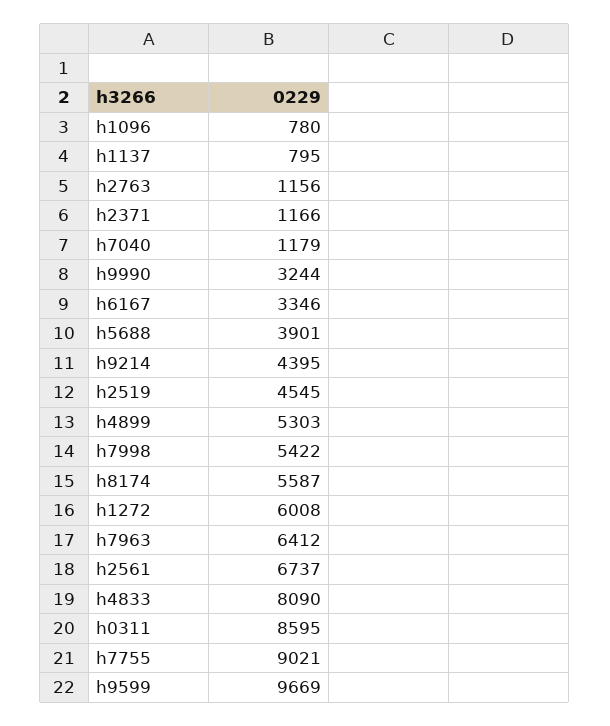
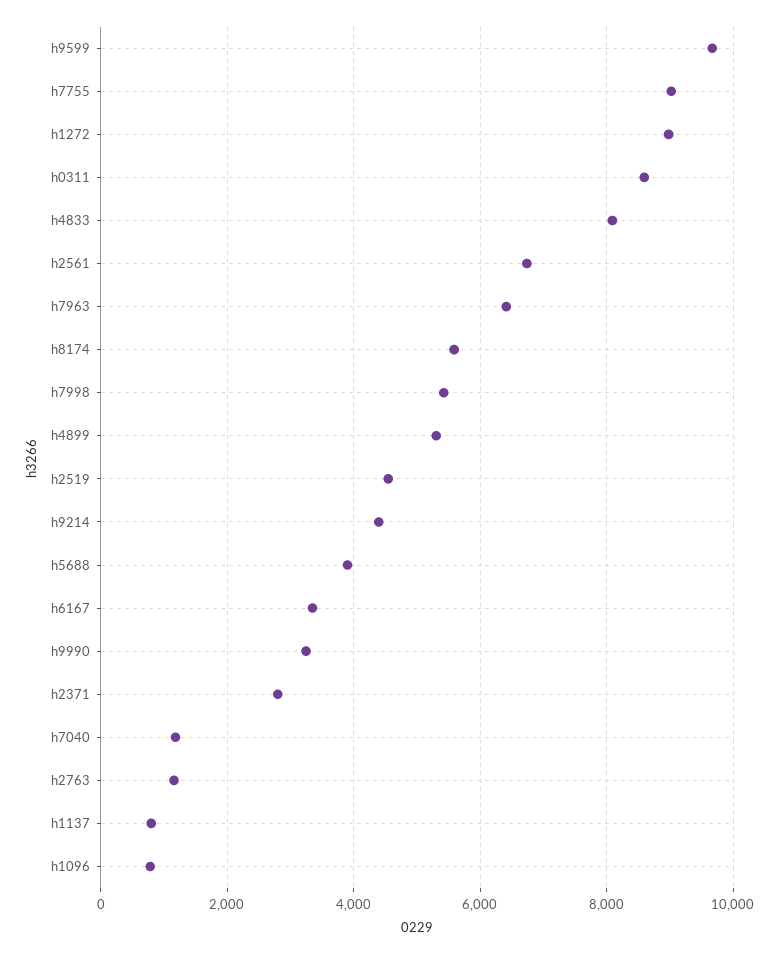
h2371: 1166 -> 2800
h1272: 6008 -> 9000

